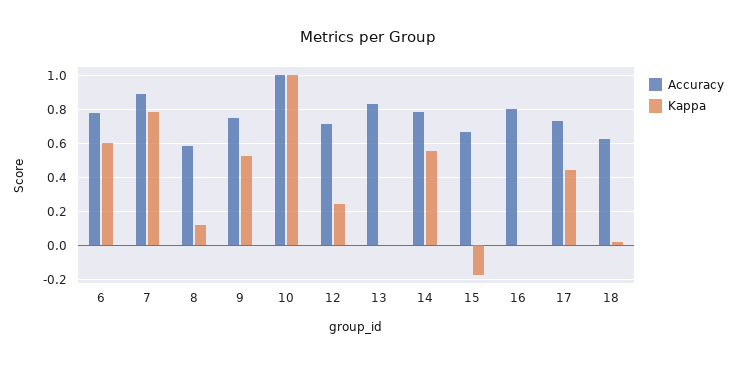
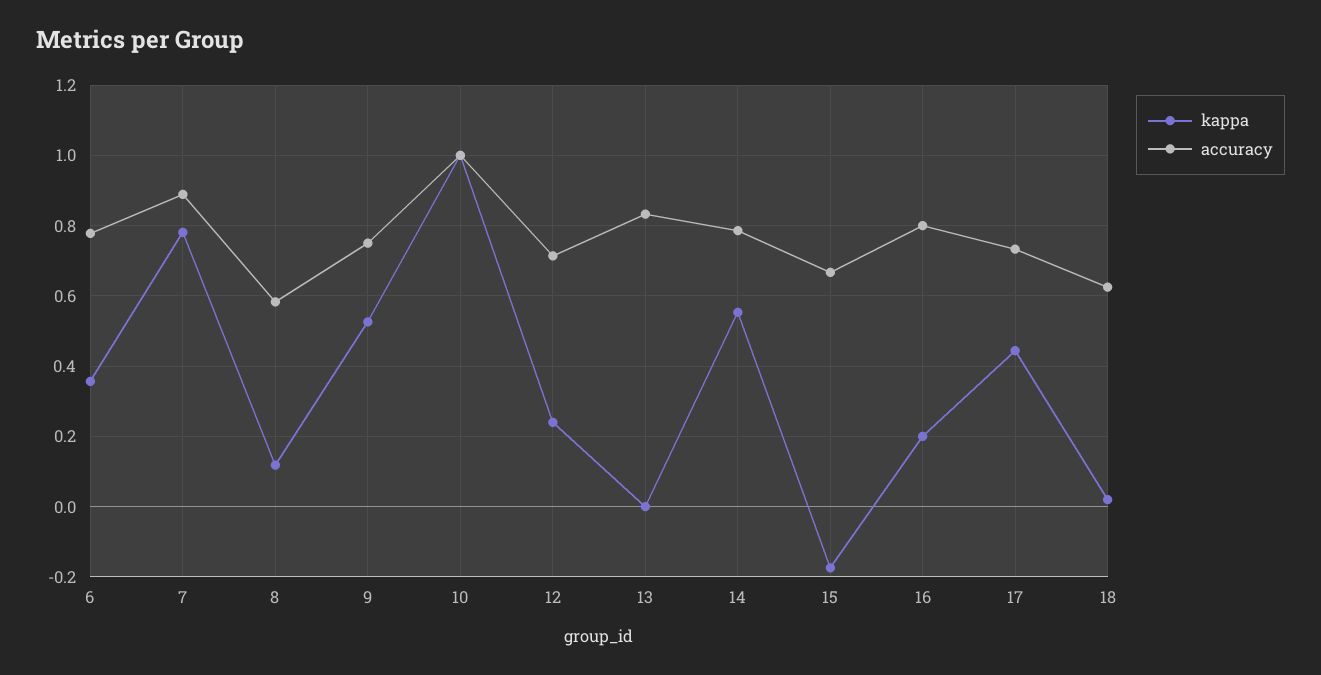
Kappa, 6: 0.6 -> 0.36
Kappa, 16: 0 -> 0.2

